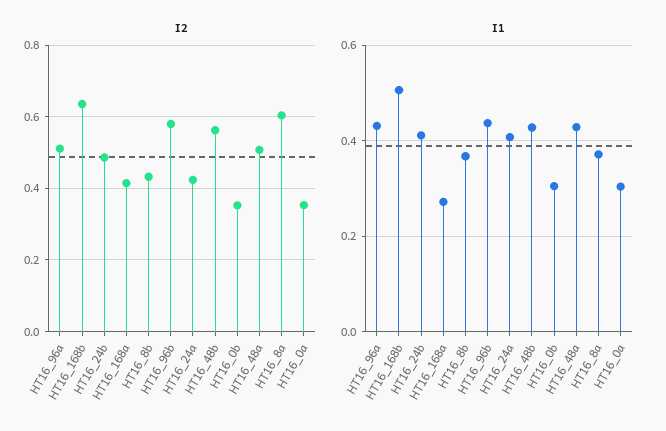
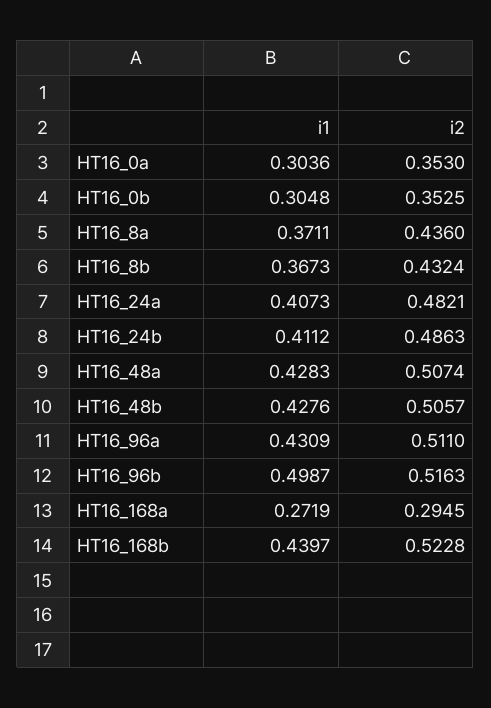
I2, HT16_168b: 0.64 -> 0.5228
I2, HT16_168a: 0.42 -> 0.2945
I2, HT16_96b: 0.58 -> 0.5163
I2, HT16_24a: 0.42 -> 0.4821
I2, HT16_48b: 0.56 -> 0.5057
I2, HT16_8a: 0.6 -> 0.436
I1, HT16_168b: 0.5 -> 0.4397
I1, HT16_96b: 0.44 -> 0.4987

